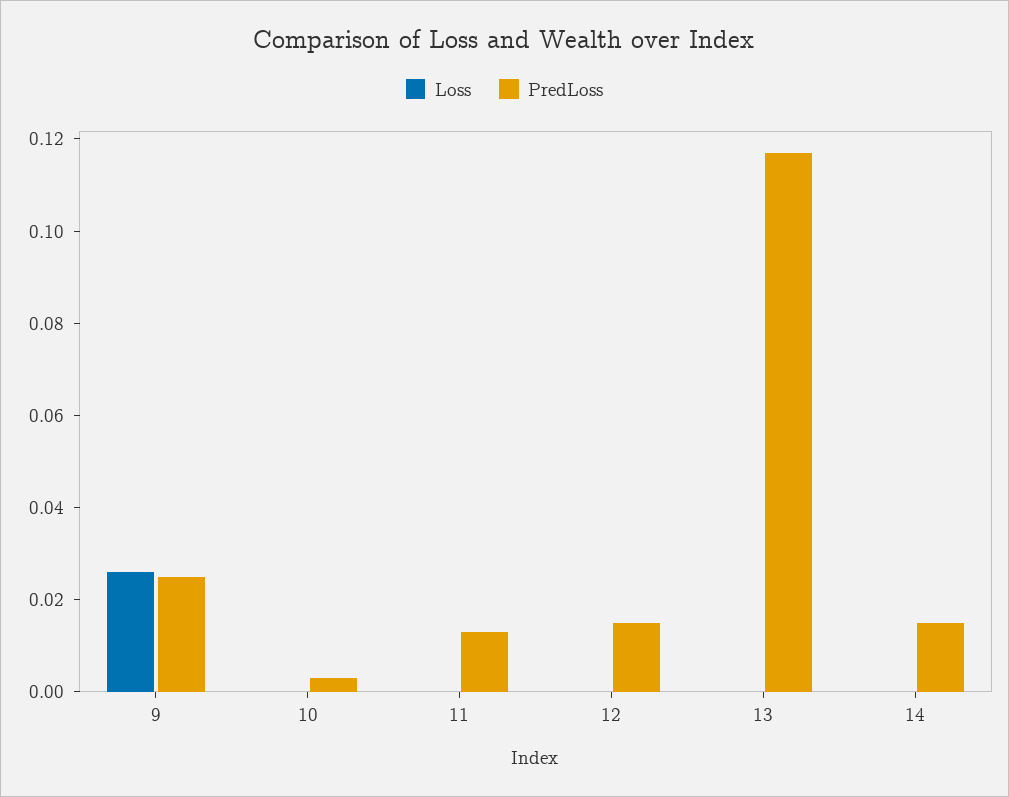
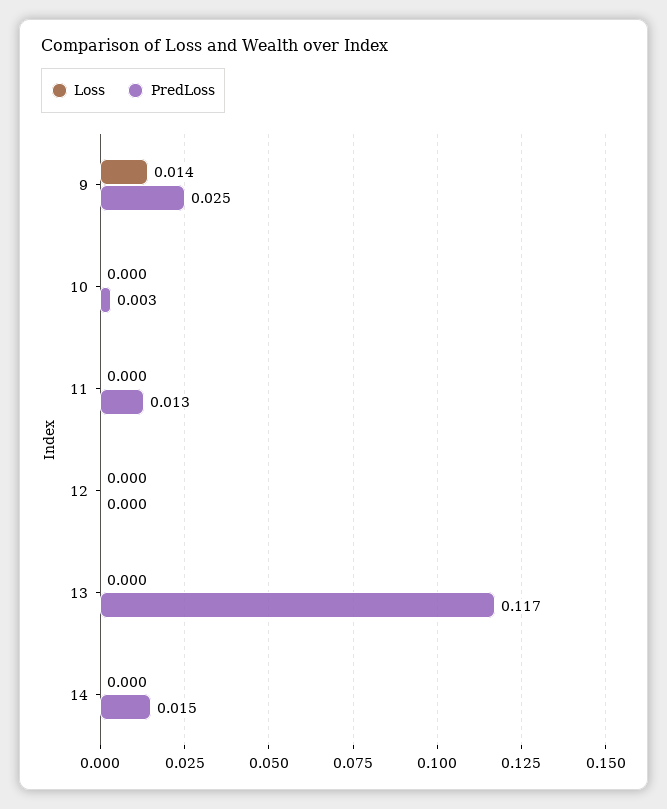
Loss, 9: 0.025 -> 0.014
PredLoss, 12: 0.015 -> 0

